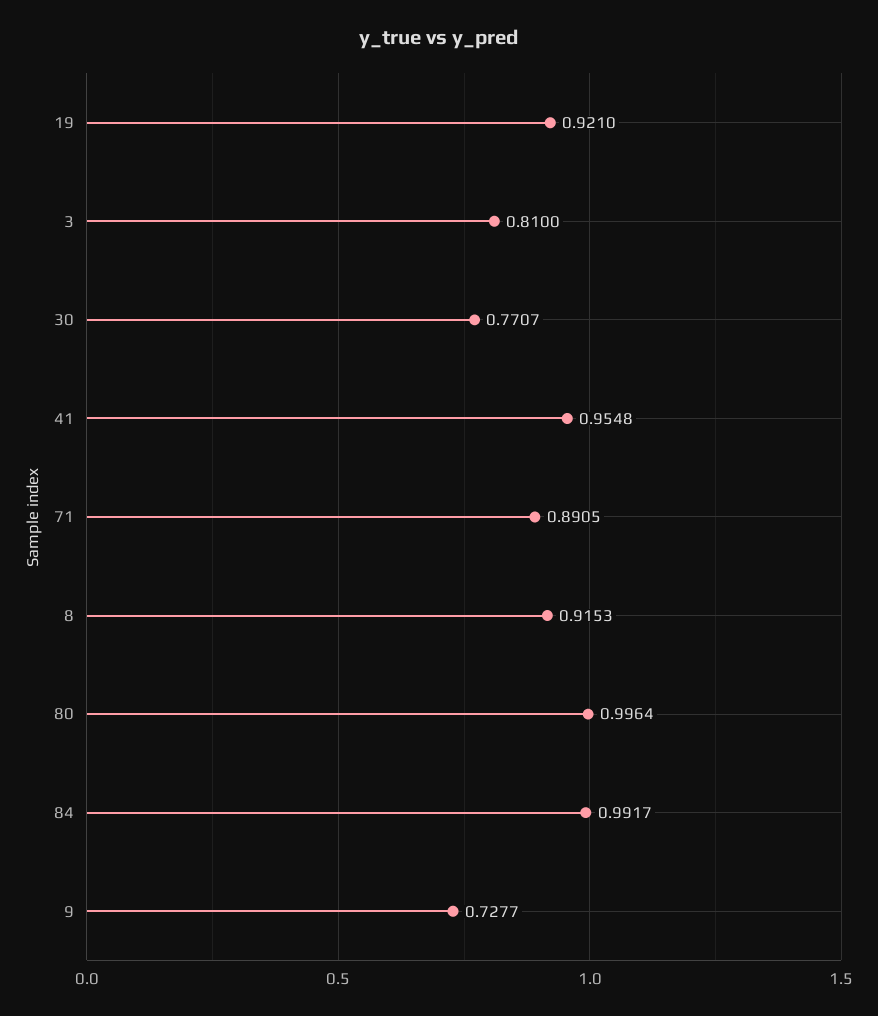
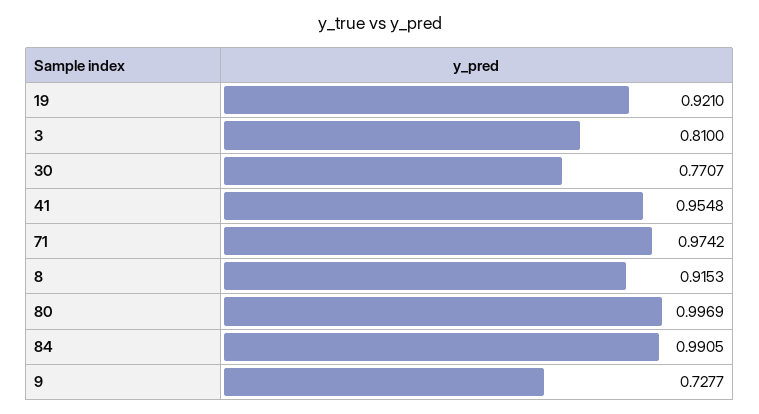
71: 0.8905 -> 0.9742
80: 0.9964 -> 0.9969
84: 0.9917 -> 0.9905

